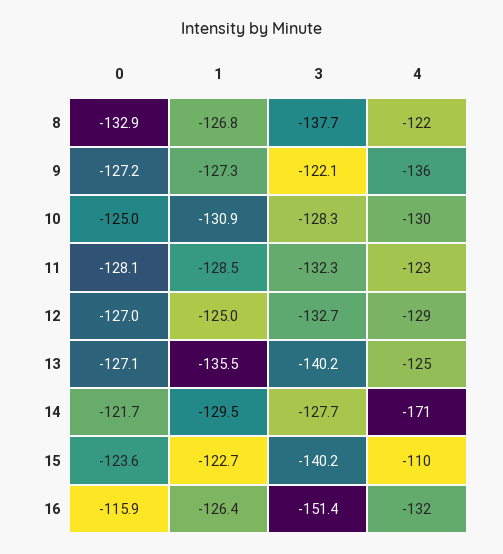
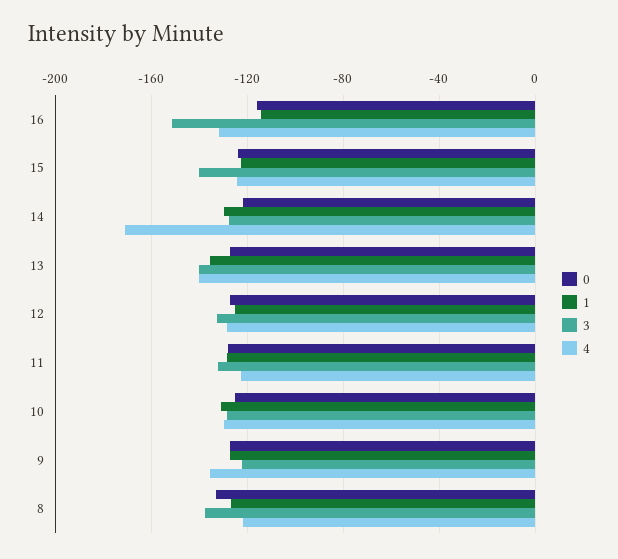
4, 13: -125 -> -140
4, 15: -110 -> -125
1, 16: -126.4 -> -115

